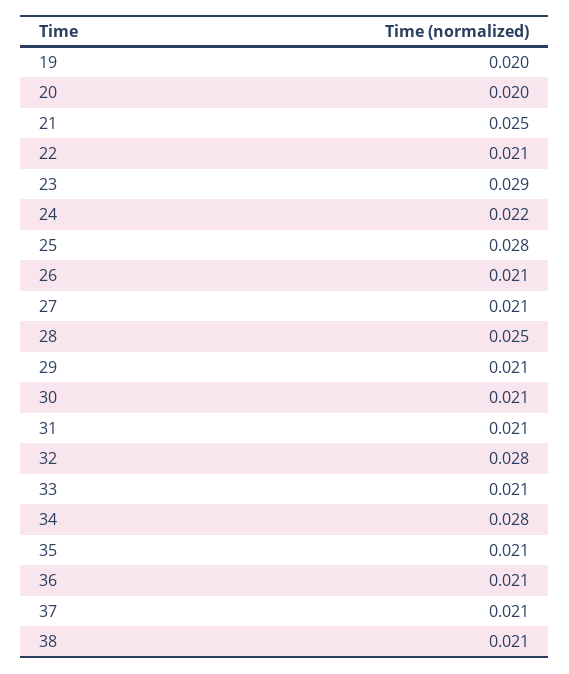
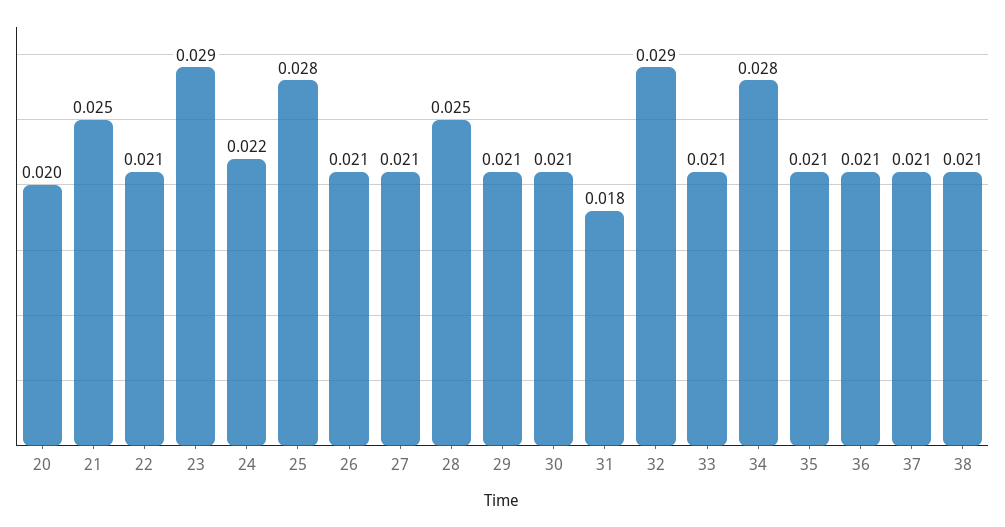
19: 0.02 -> none
31: 0.021 -> 0.018
32: 0.028 -> 0.029

